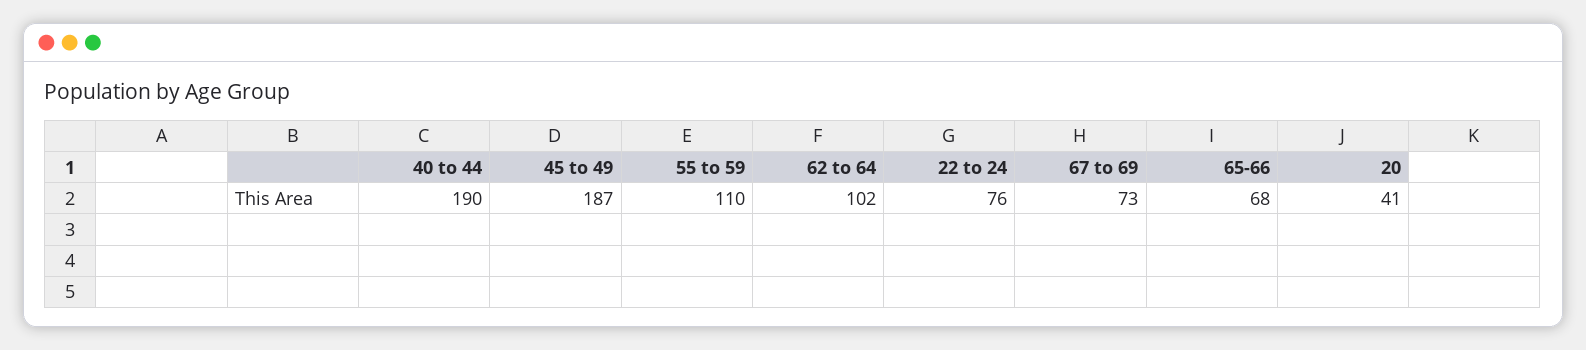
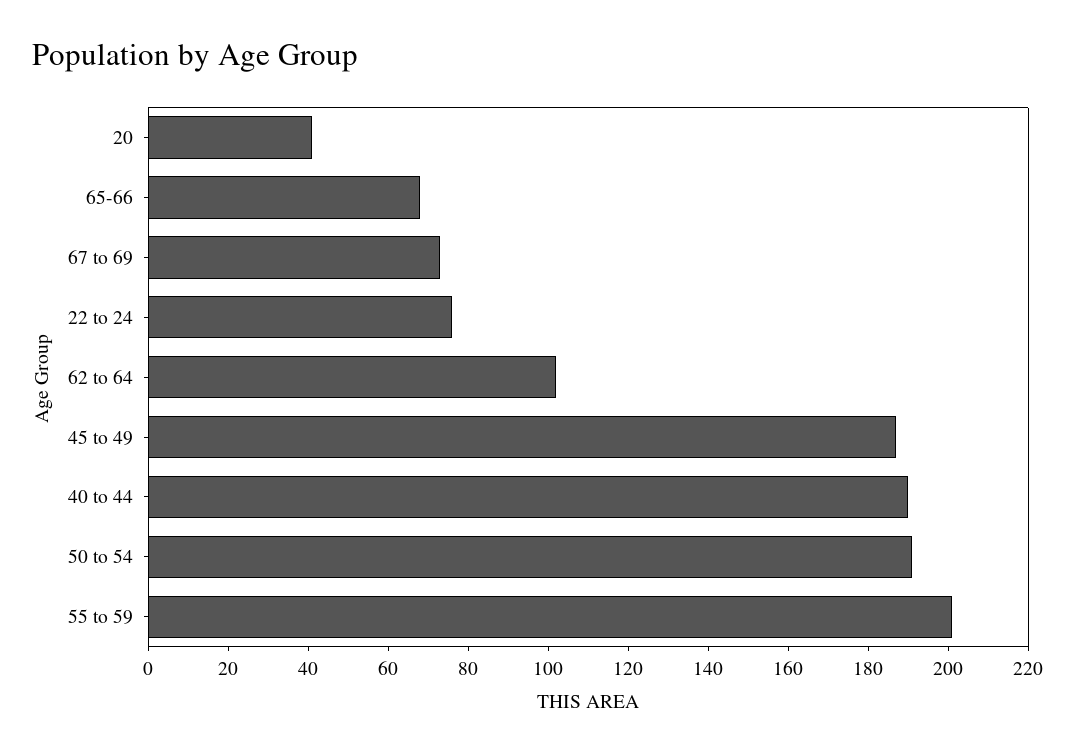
55 to 59: 110 -> 200
50 to 54: none -> 190

